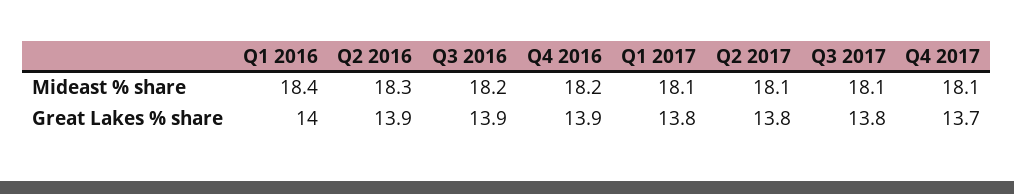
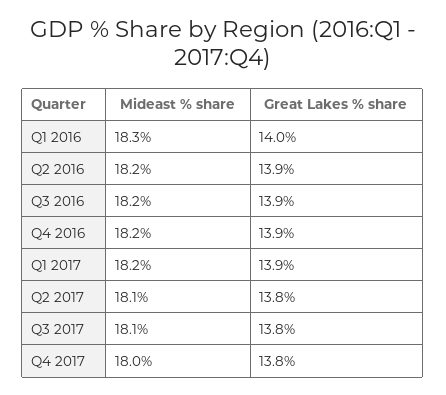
Q1 2016, Mideast % share: 18.4 -> 18.3
Q2 2016, Mideast % share: 18.3 -> 18.2
Q1 2017, Mideast % share: 18.1 -> 18.2
Q4 2017, Mideast % share: 18.1 -> 18
Q1 2017, Great Lakes % share: 13.8 -> 13.9
Q4 2017, Great Lakes % share: 13.7 -> 13.8

